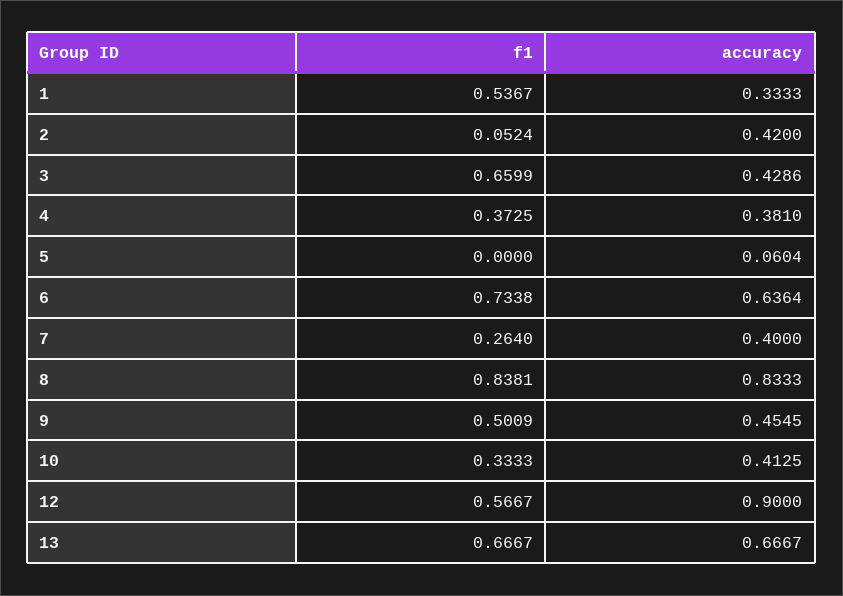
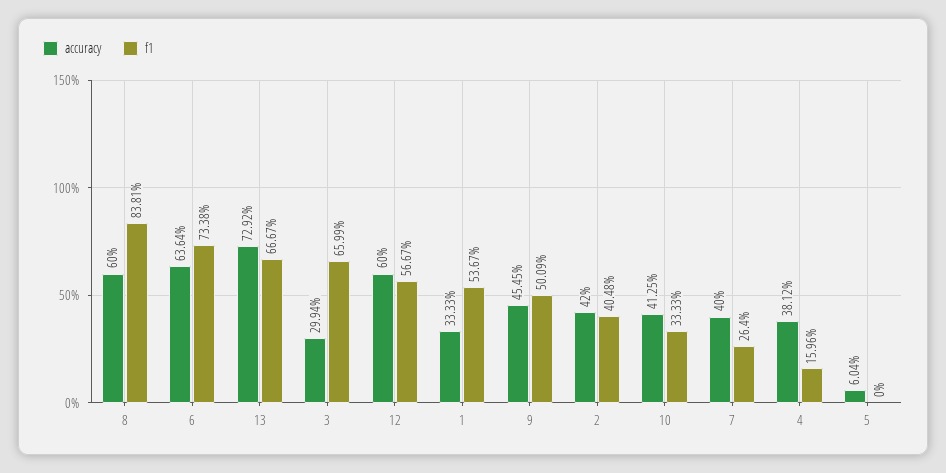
f1, 2: 0.0524 -> 0.4048
accuracy, 3: 0.4286 -> 0.2994
f1, 4: 0.3725 -> 0.1596
accuracy, 4: 0.381 -> 0.3812
accuracy, 8: 0.8333 -> 0.6
accuracy, 12: 0.9 -> 0.6
accuracy, 13: 0.6667 -> 0.7292

